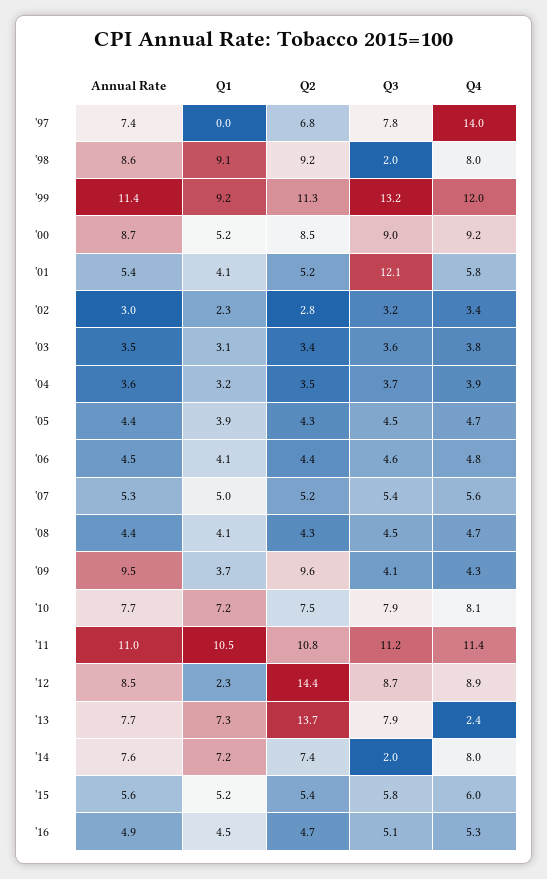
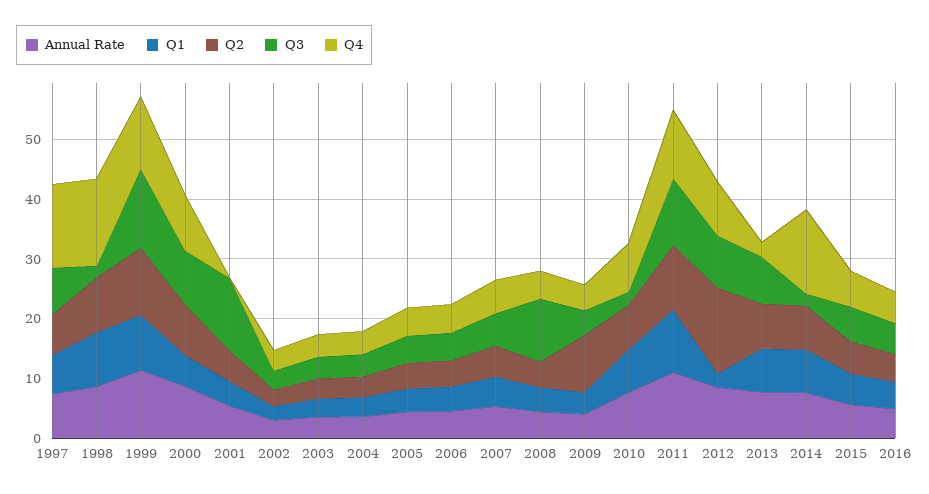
Q1, '97: 0 -> 6
Q4, '98: 8 -> 14
Q4, '01: 5.8 -> 0
Q3, '08: 4.5 -> 10
Annual Rate, '09: 9.5 -> 4
Q3, '10: 7.9 -> 2
Q2, '13: 13.7 -> 8
Q4, '14: 8 -> 14

